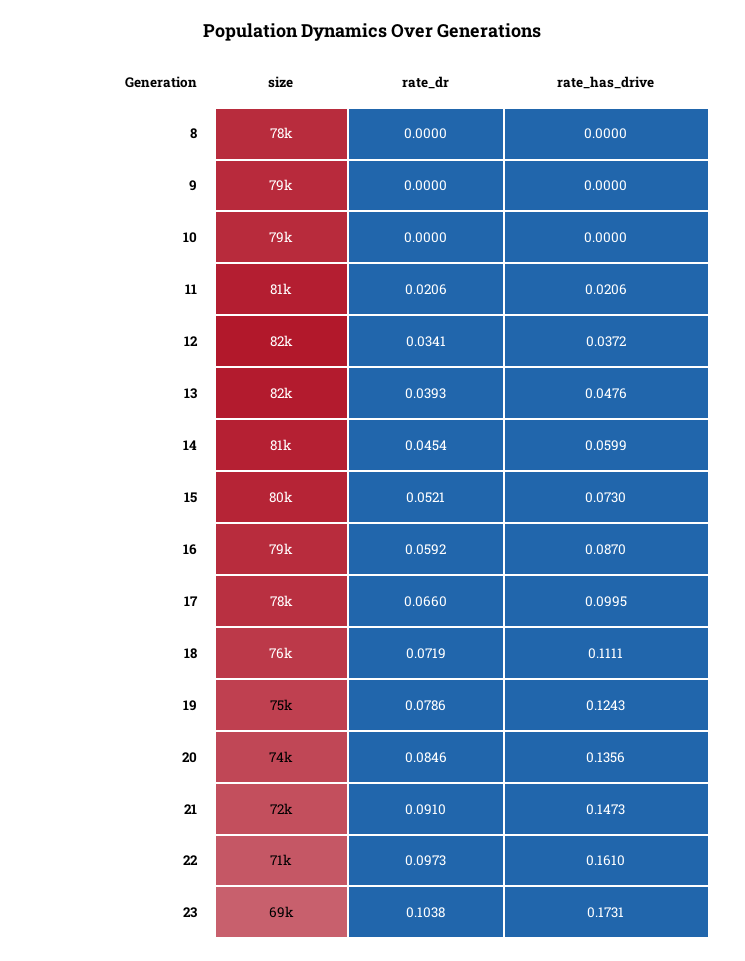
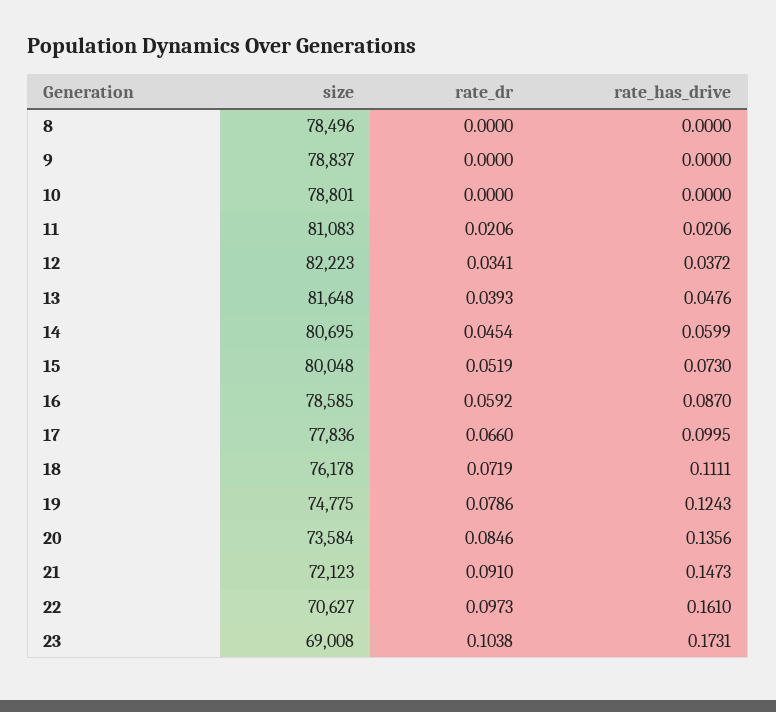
rate_dr, 15: 0.0521 -> 0.0519

